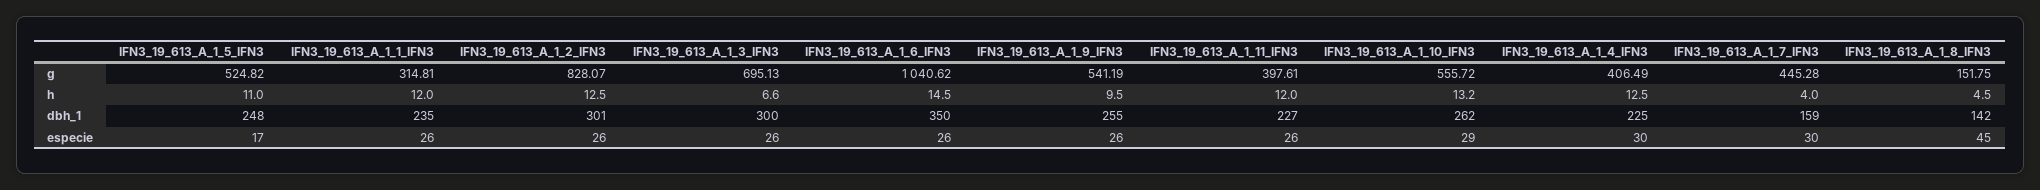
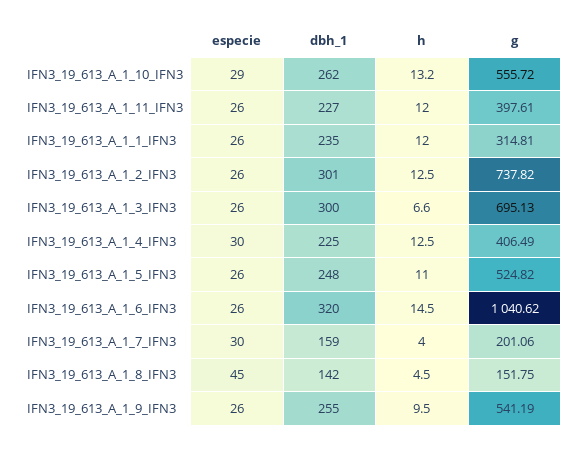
IFN3_19_613_A_1_2_IFN3, g: 828.07 -> 737.82
IFN3_19_613_A_1_7_IFN3, g: 445.28 -> 201.06
IFN3_19_613_A_1_6_IFN3, dbh_1: 350 -> 320
IFN3_19_613_A_1_5_IFN3, especie: 17 -> 26

